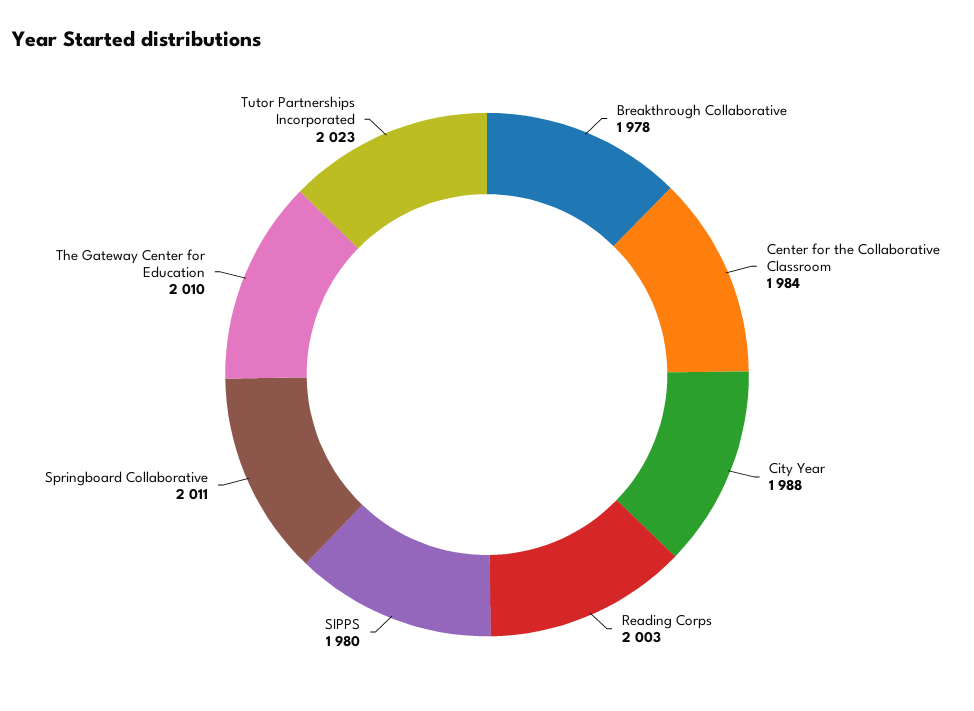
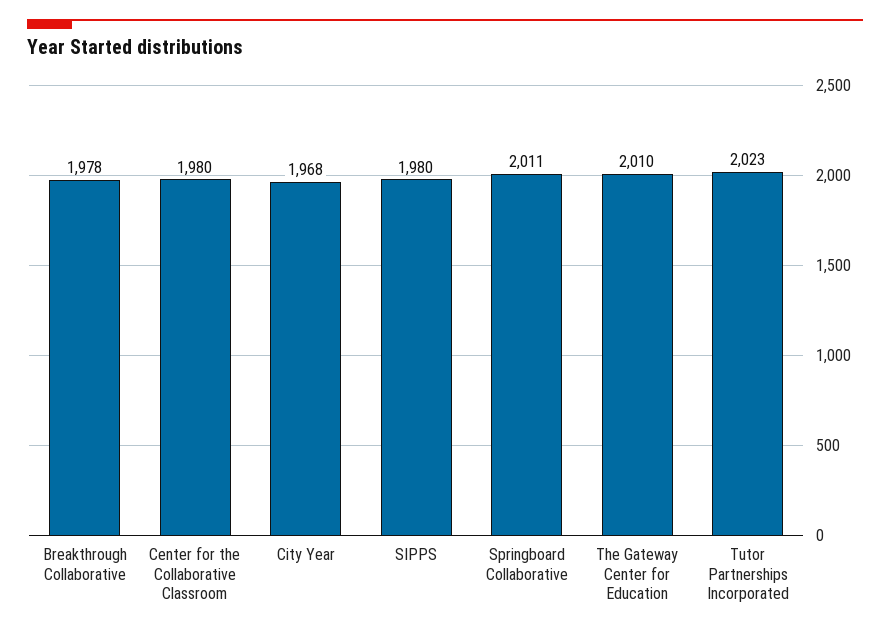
Center for the Collaborative Classroom: 1984 -> 1980
City Year: 1988 -> 1968
Reading Corps: 2003 -> none

